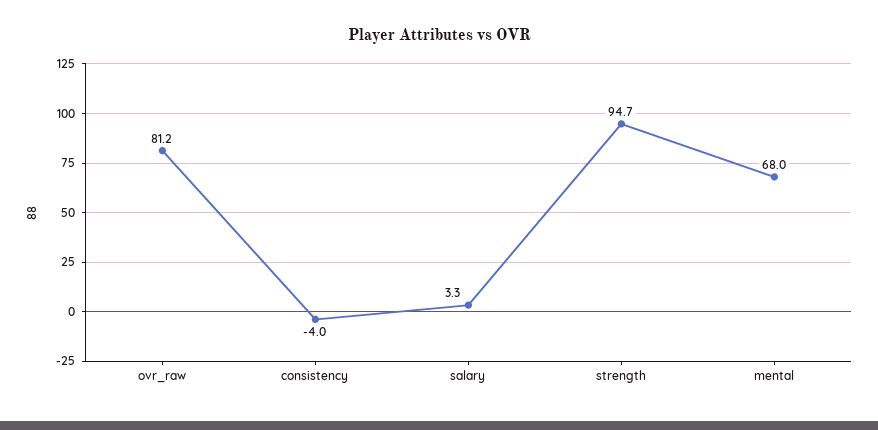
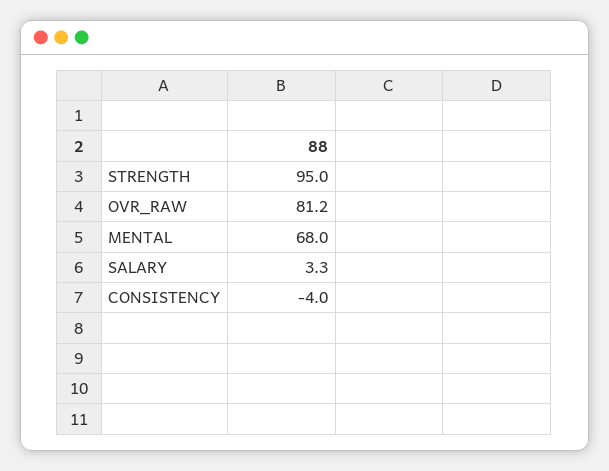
strength: 94.7 -> 95

